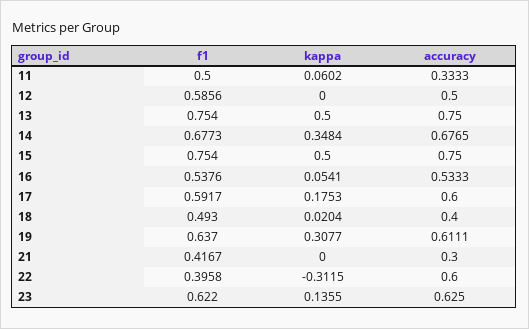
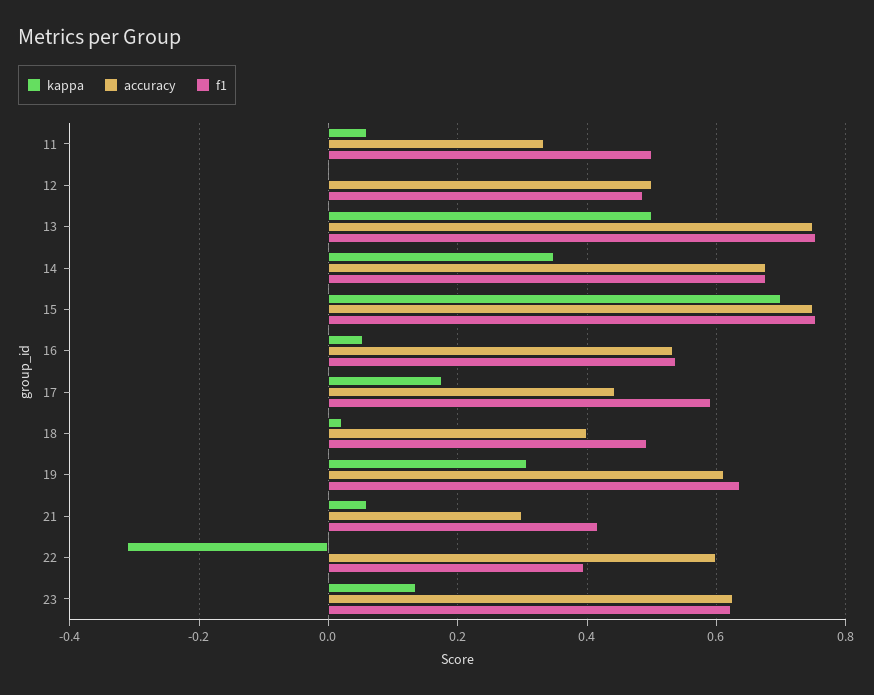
f1, 12: 0.5856 -> 0.48
kappa, 15: 0.5 -> 0.7
accuracy, 17: 0.6 -> 0.44
kappa, 21: 0 -> 0.06

